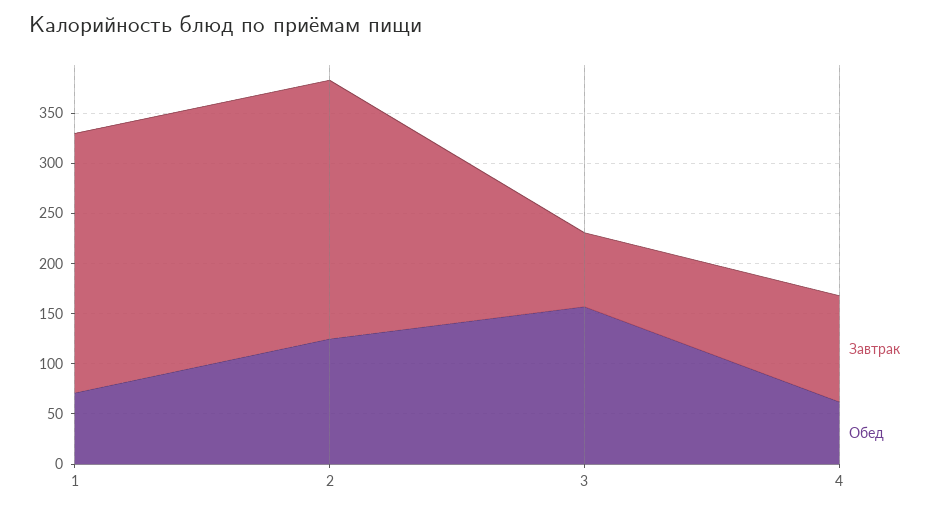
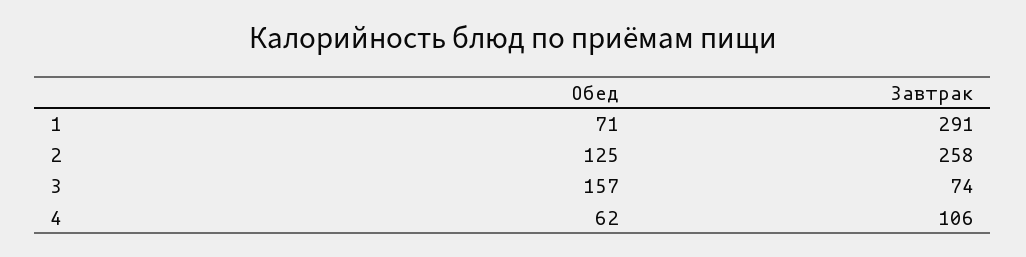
Завтрак, 1: 260 -> 291

